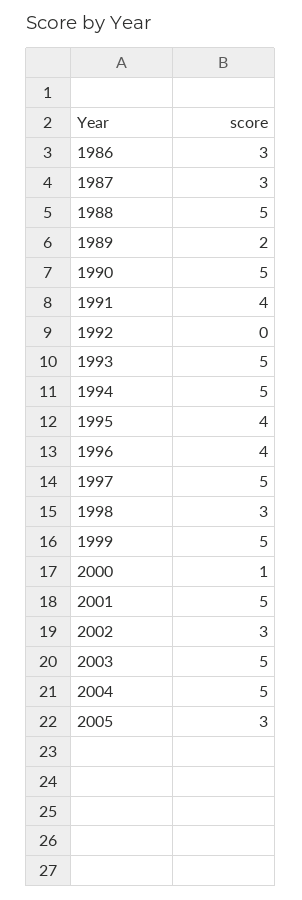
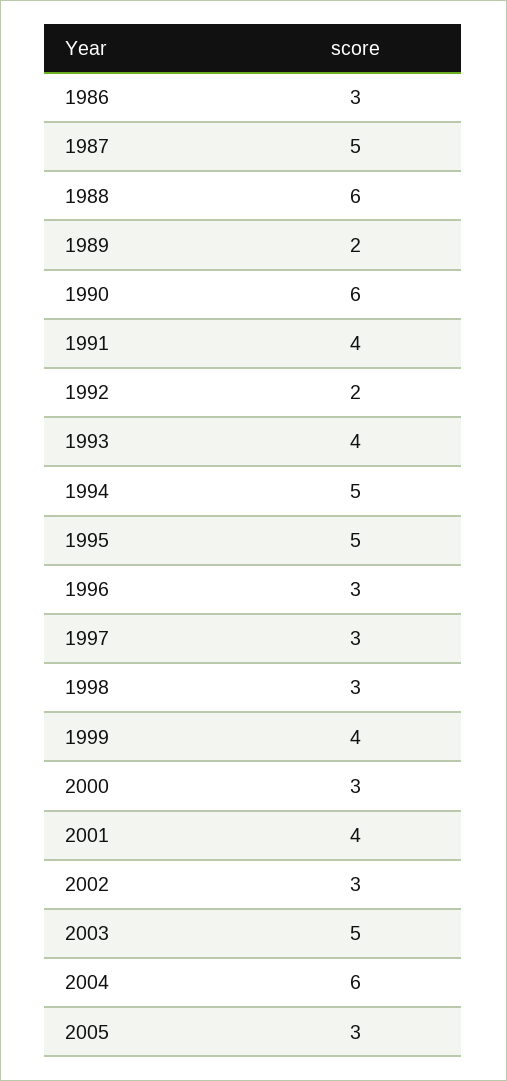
1987: 3 -> 5
1988: 5 -> 6
1990: 5 -> 6
1992: 0 -> 2
1993: 5 -> 4
1995: 4 -> 5
1996: 4 -> 3
1997: 5 -> 3
1999: 5 -> 4
2000: 1 -> 3
2001: 5 -> 4
2004: 5 -> 6

